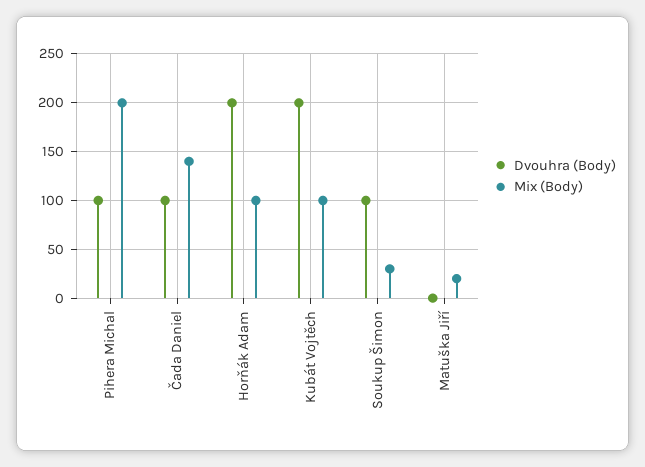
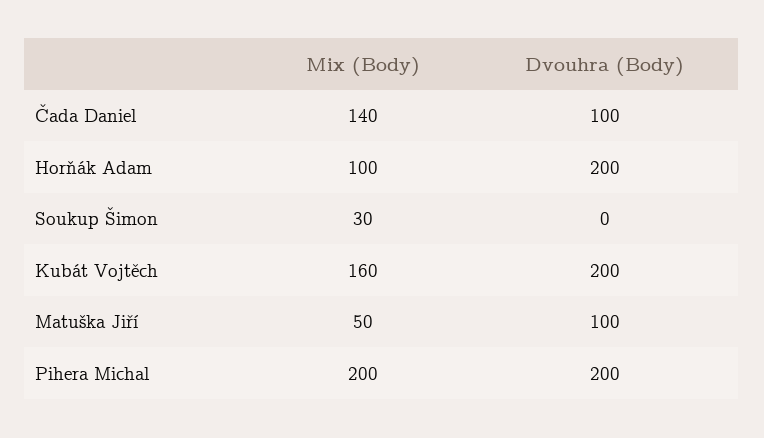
Dvouhra (Body), Pihera Michal: 100 -> 200
Mix (Body), Kubát Vojtěch: 100 -> 160
Dvouhra (Body), Soukup Šimon: 100 -> 0
Dvouhra (Body), Matuška Jiří: 0 -> 100
Mix (Body), Matuška Jiří: 20 -> 50

